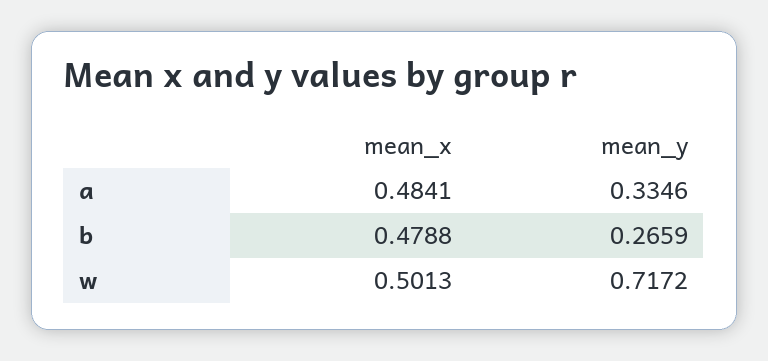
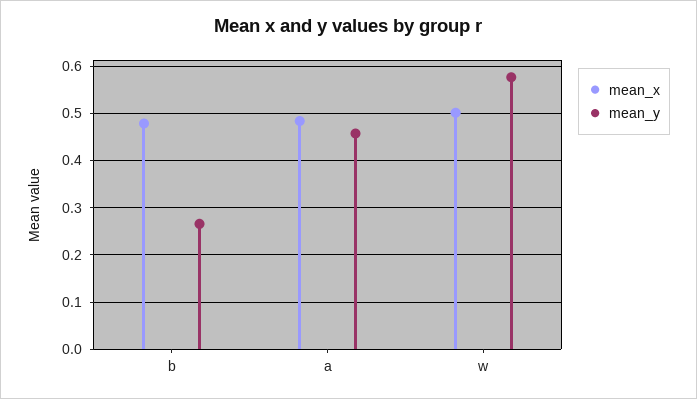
mean_y, a: 0.3346 -> 0.46
mean_y, w: 0.7172 -> 0.58

